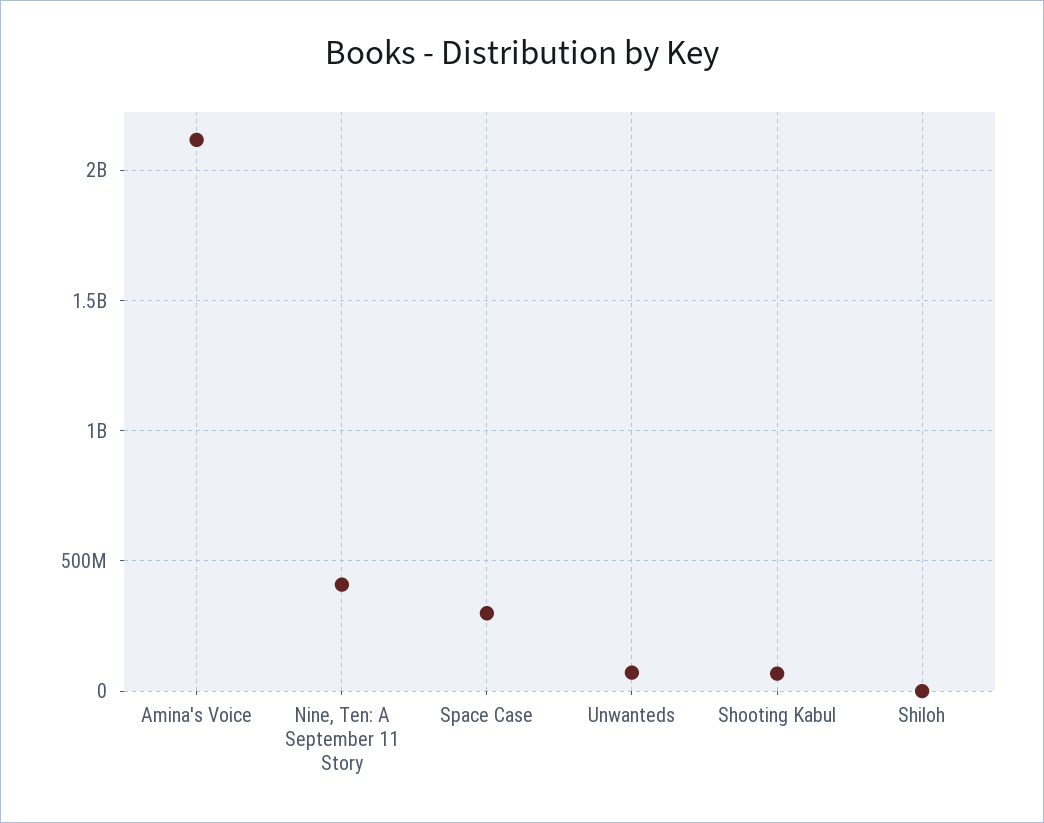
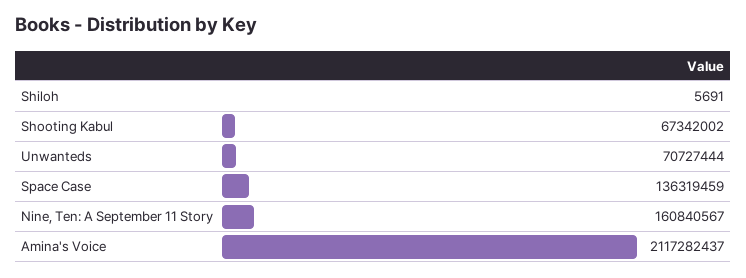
Nine, Ten: A September 11 Story: 400000000 -> 160840567
Space Case: 300000000 -> 136319459

